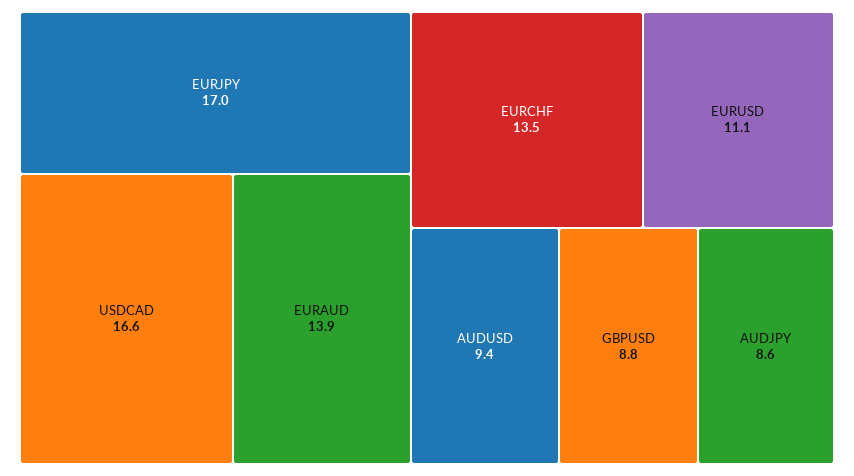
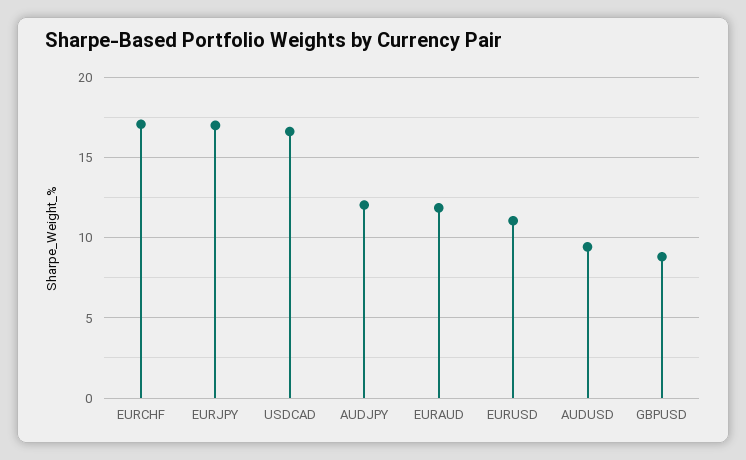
EURAUD: 13.9 -> 12
EURCHF: 13.5 -> 17
AUDJPY: 8.6 -> 12

